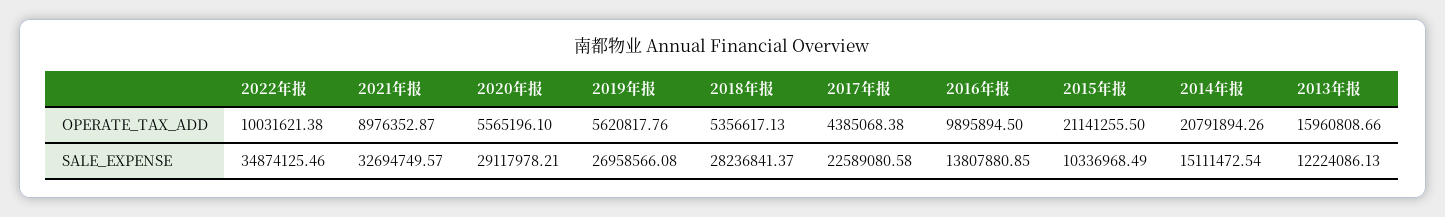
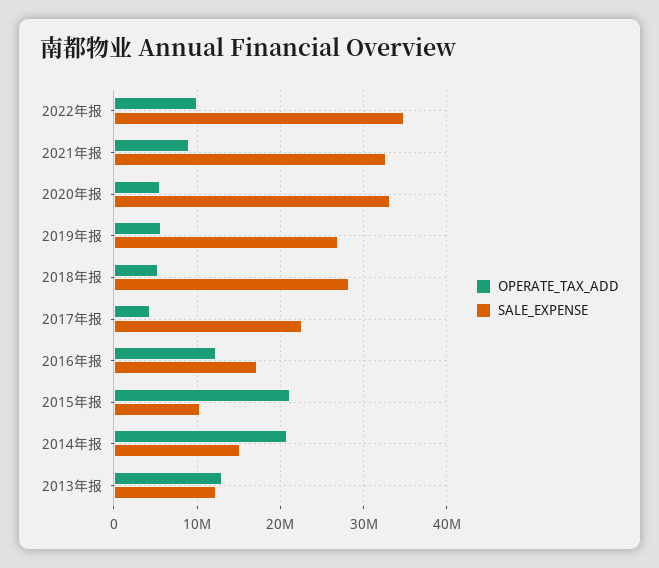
OPERATE_TAX_ADD, 2016年报: 9895894.5 -> 12000000
OPERATE_TAX_ADD, 2013年报: 15960808.66 -> 13000000
SALE_EXPENSE, 2020年报: 29117978.21 -> 33000000
SALE_EXPENSE, 2016年报: 13807880.85 -> 17000000

